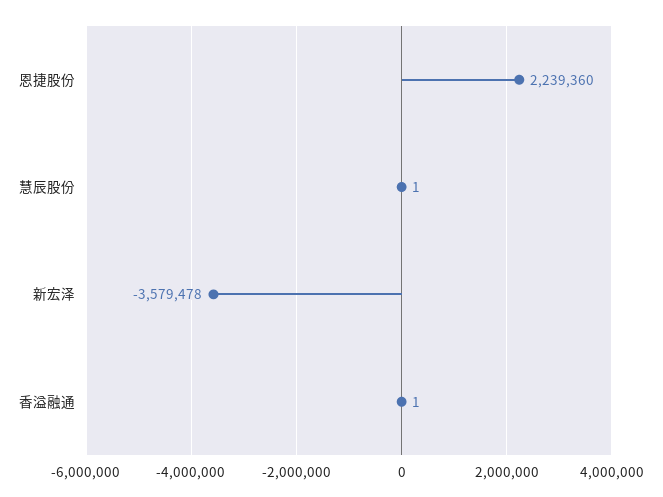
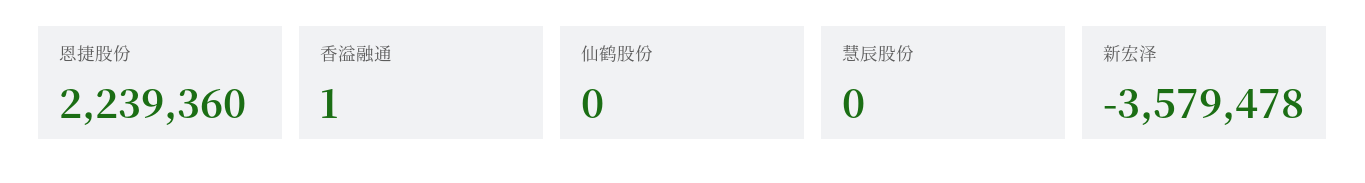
慧辰股份: 1 -> 0
仙鹤股份: none -> 0

